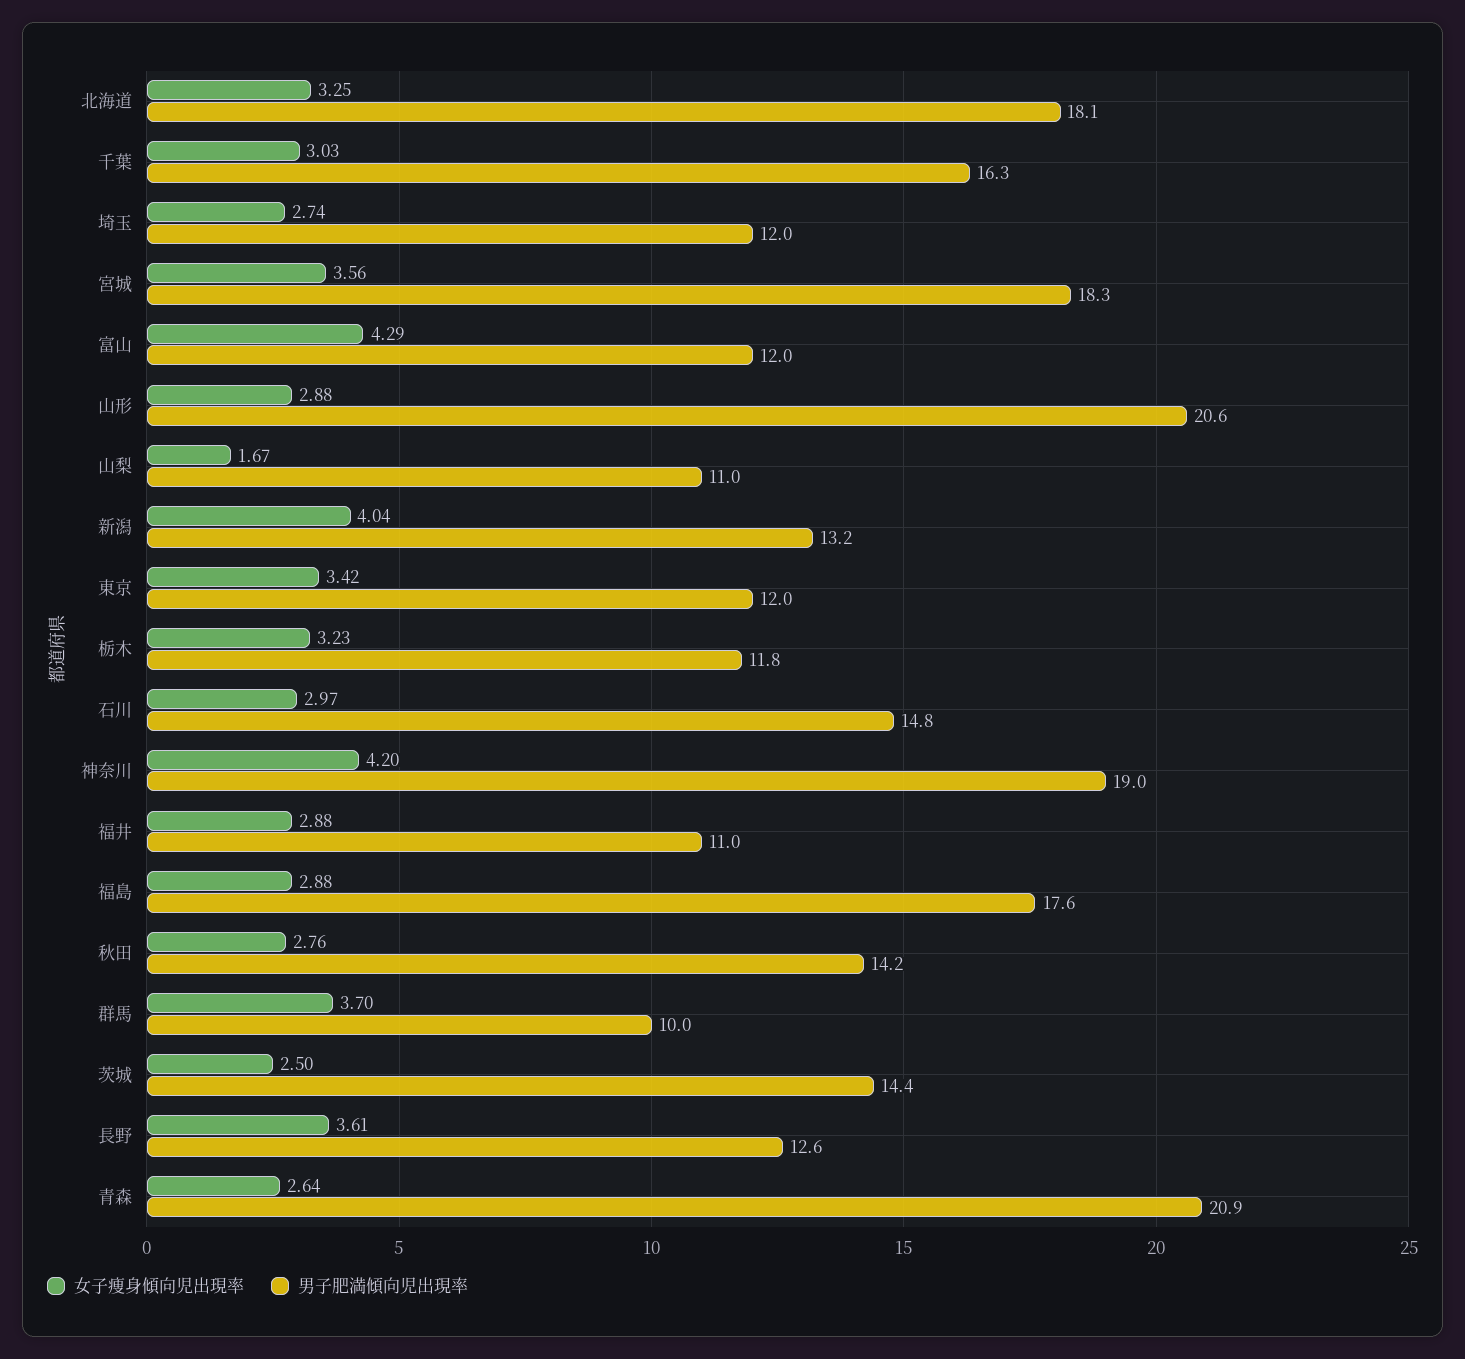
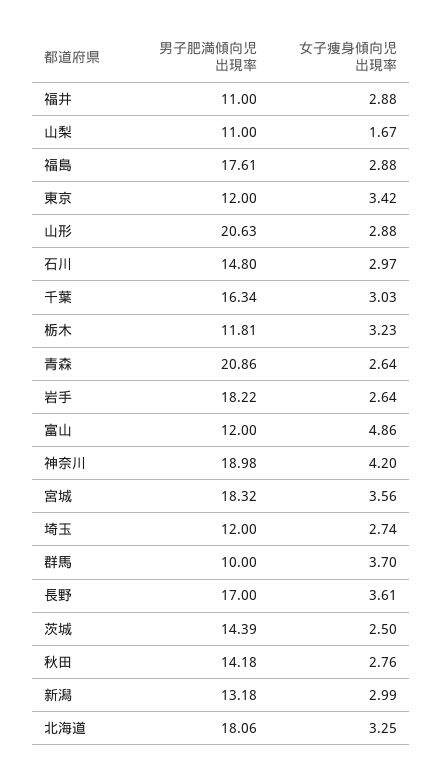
女子痩身傾向児出現率, 富山: 4.29 -> 4.86
女子痩身傾向児出現率, 新潟: 4.04 -> 2.99
男子肥満傾向児出現率, 長野: 12.6 -> 17
男子肥満傾向児出現率, 岩手: none -> 18.22
女子痩身傾向児出現率, 岩手: none -> 2.64

